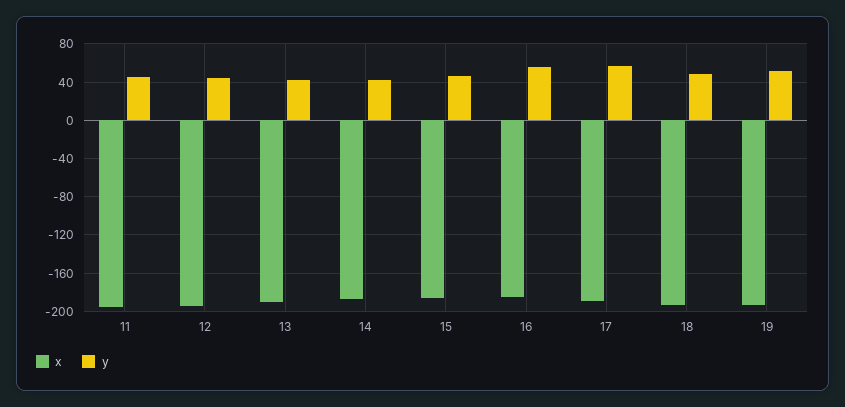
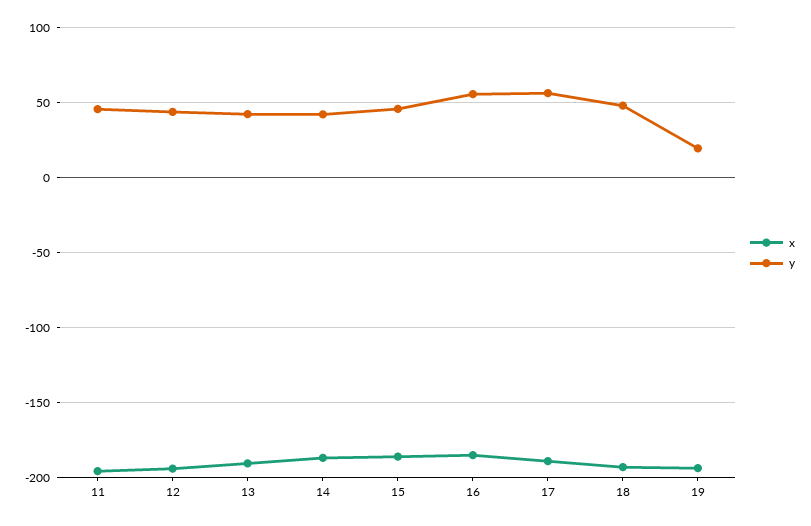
y, 19: 50 -> 20

